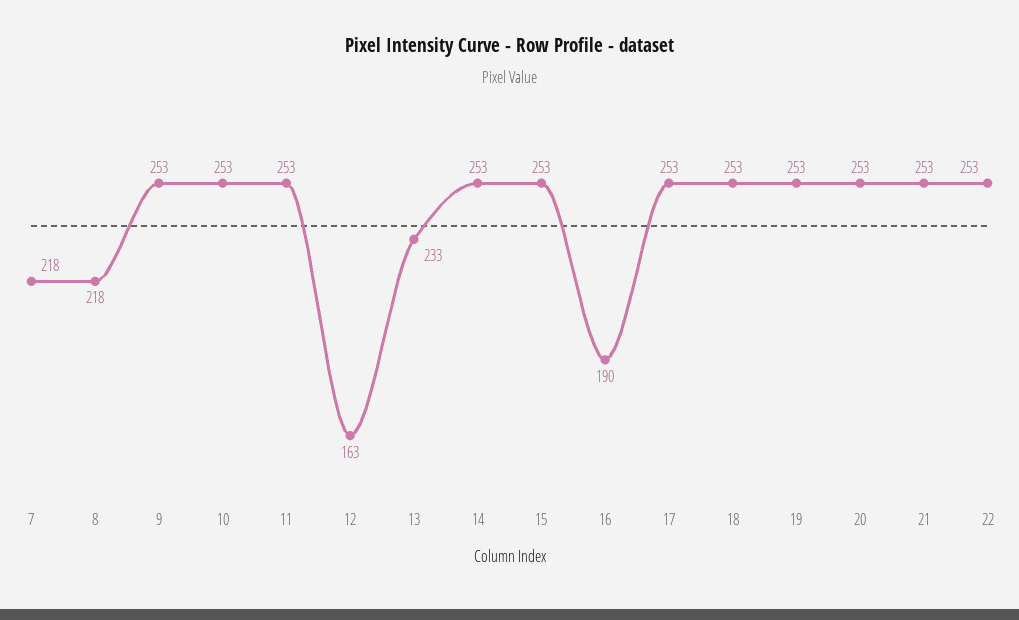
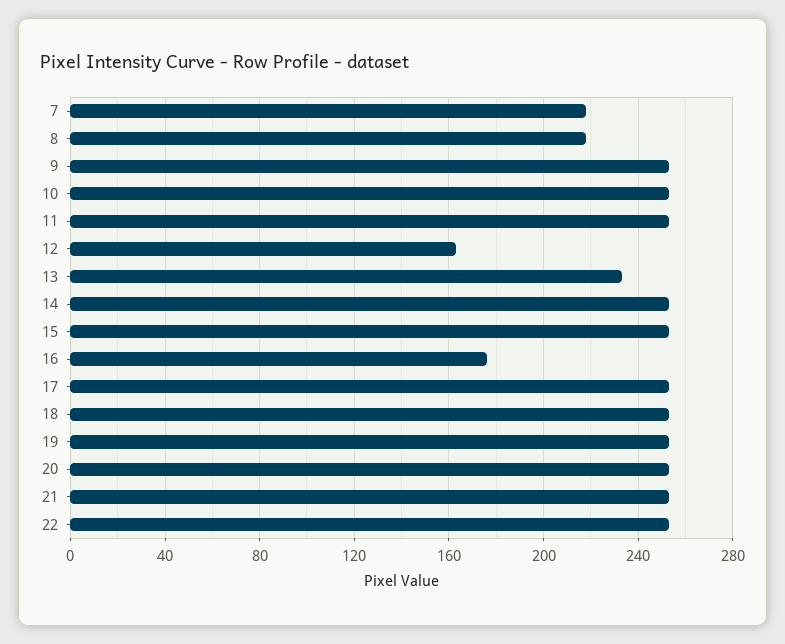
16: 190 -> 175

